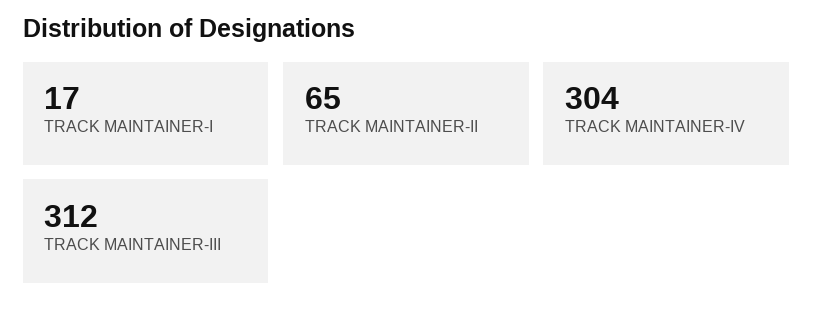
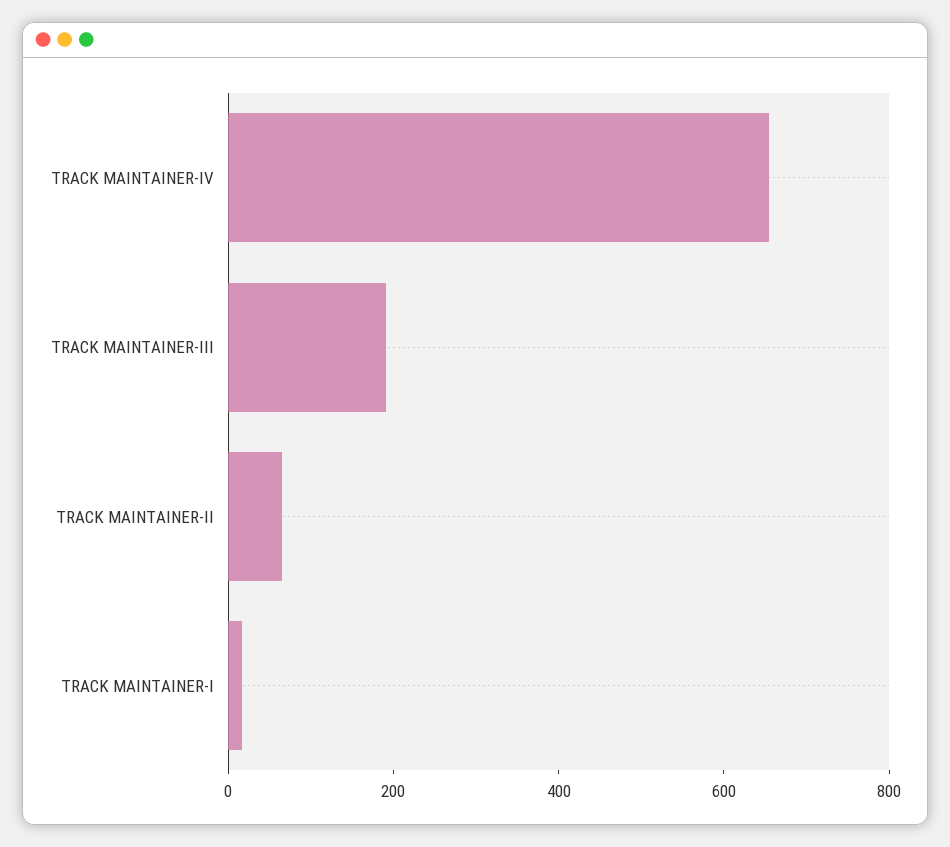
TRACK MAINTAINER-IV: 304 -> 650
TRACK MAINTAINER-III: 312 -> 200

